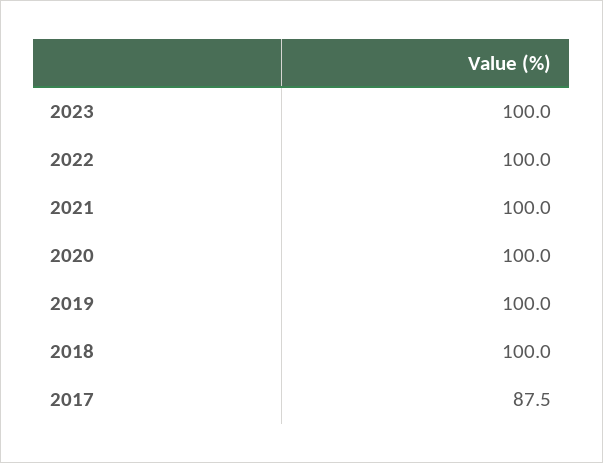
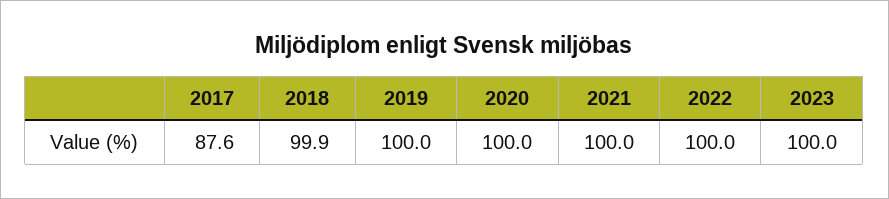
2018: 100 -> 99.9
2017: 87.5 -> 87.6

